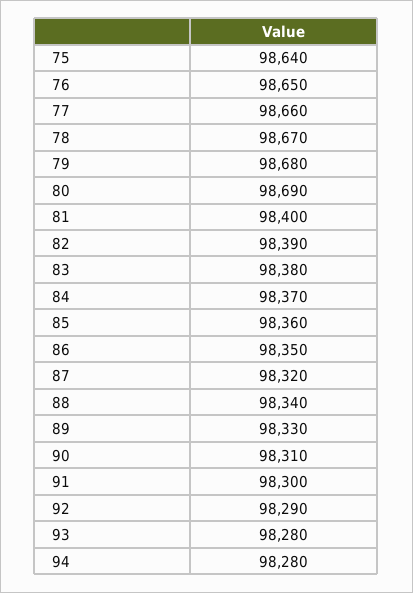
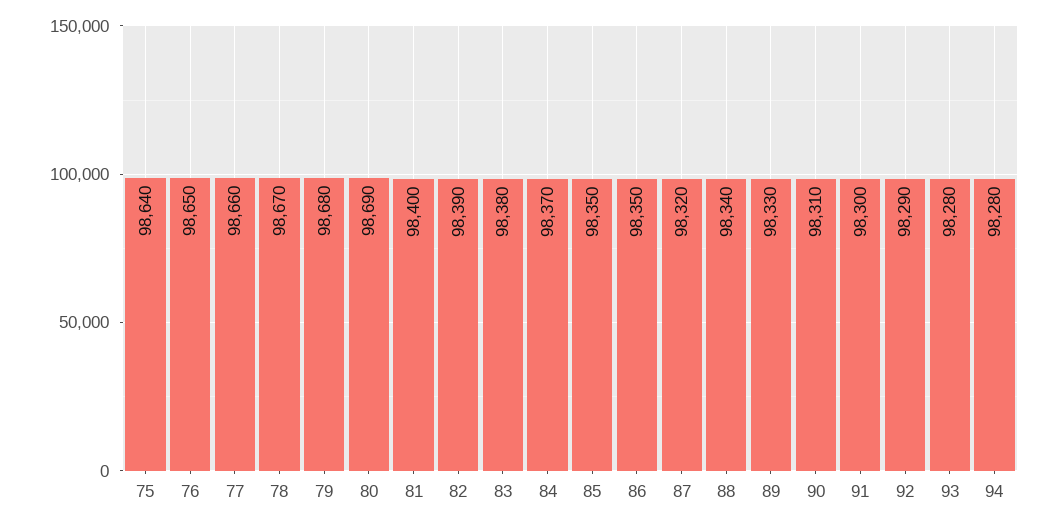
85: 98360 -> 98350

